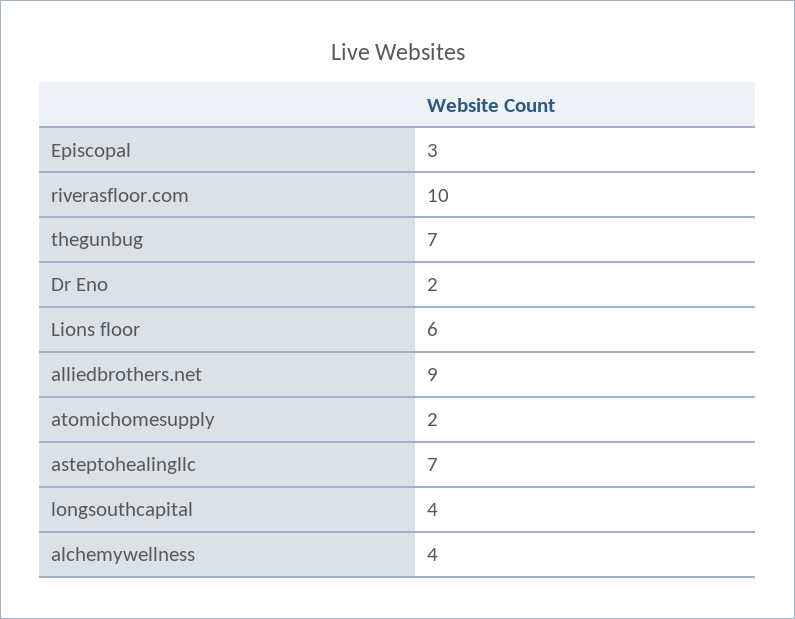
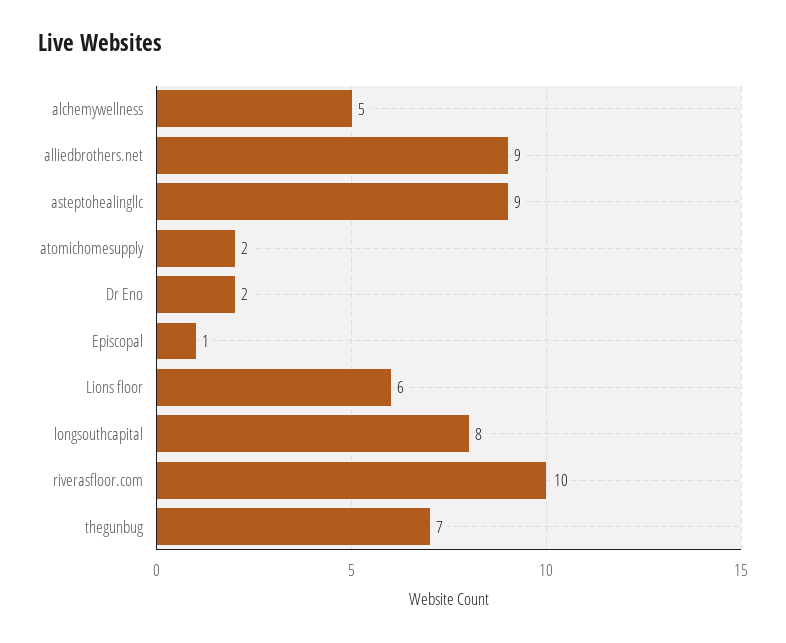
Episcopal: 3 -> 1
asteptohealingllc: 7 -> 9
longsouthcapital: 4 -> 8
alchemywellness: 4 -> 5

